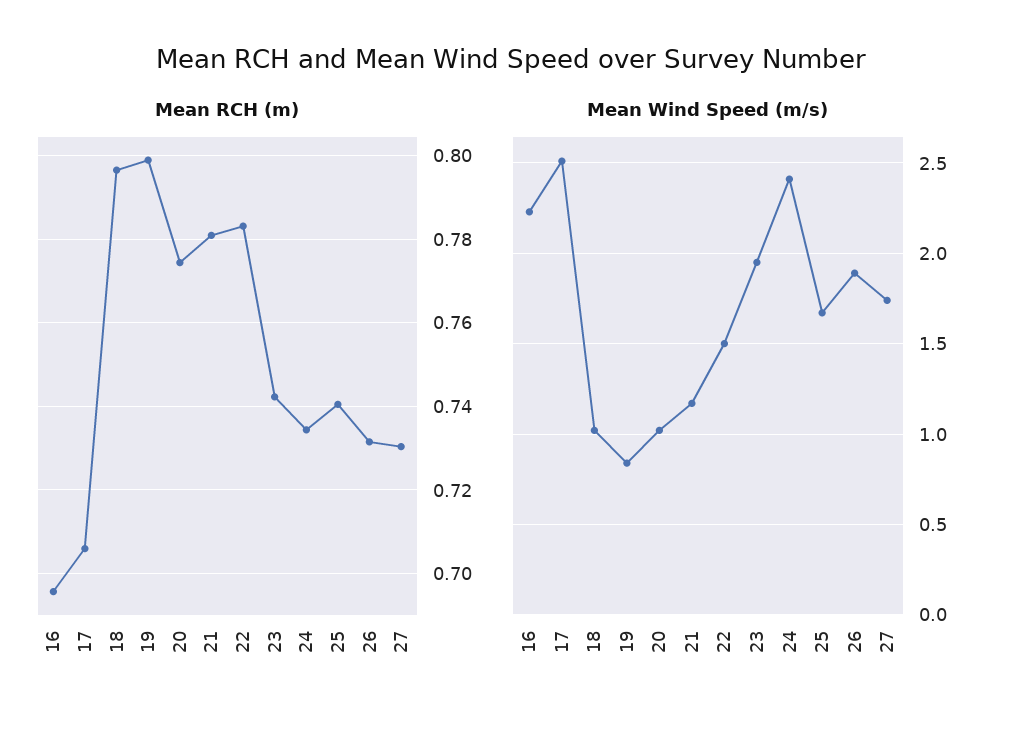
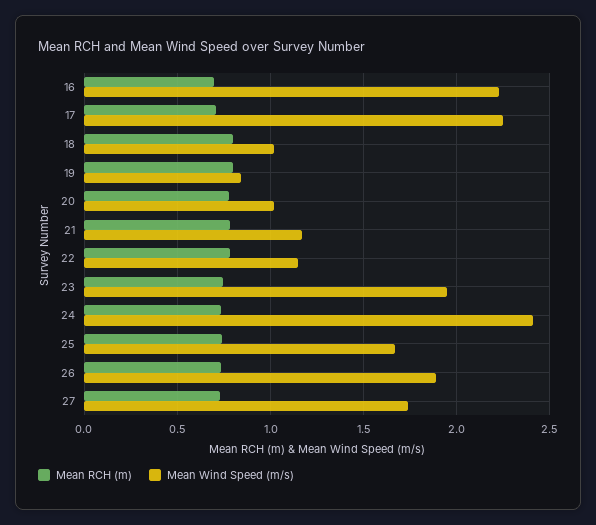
Mean Wind Speed (m/s), 17: 2.5 -> 2.25
Mean Wind Speed (m/s), 22: 1.5 -> 1.15

